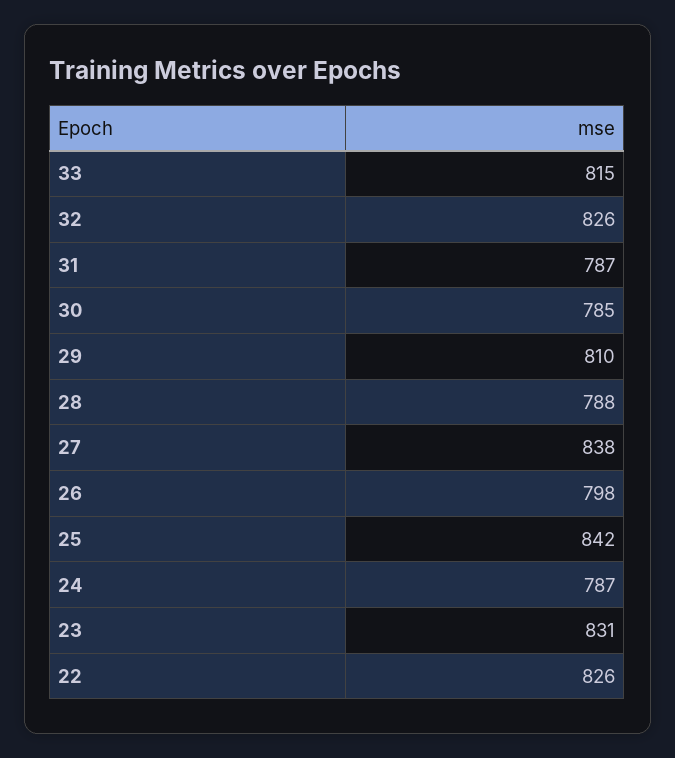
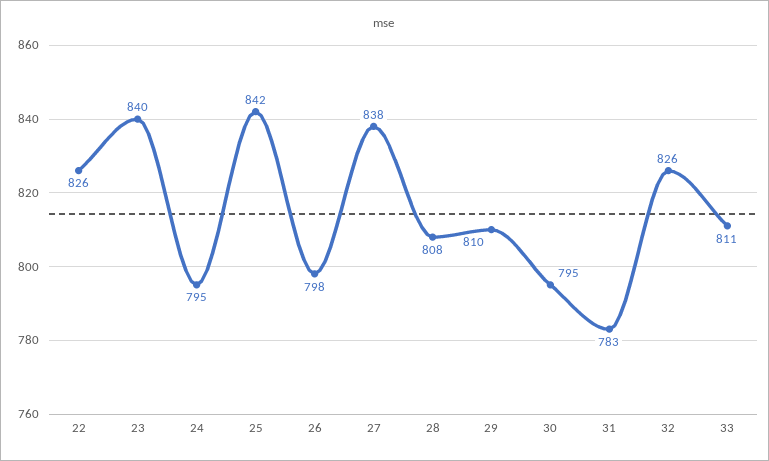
33: 815 -> 811
31: 787 -> 783
30: 785 -> 795
28: 788 -> 808
24: 787 -> 795
23: 831 -> 840

